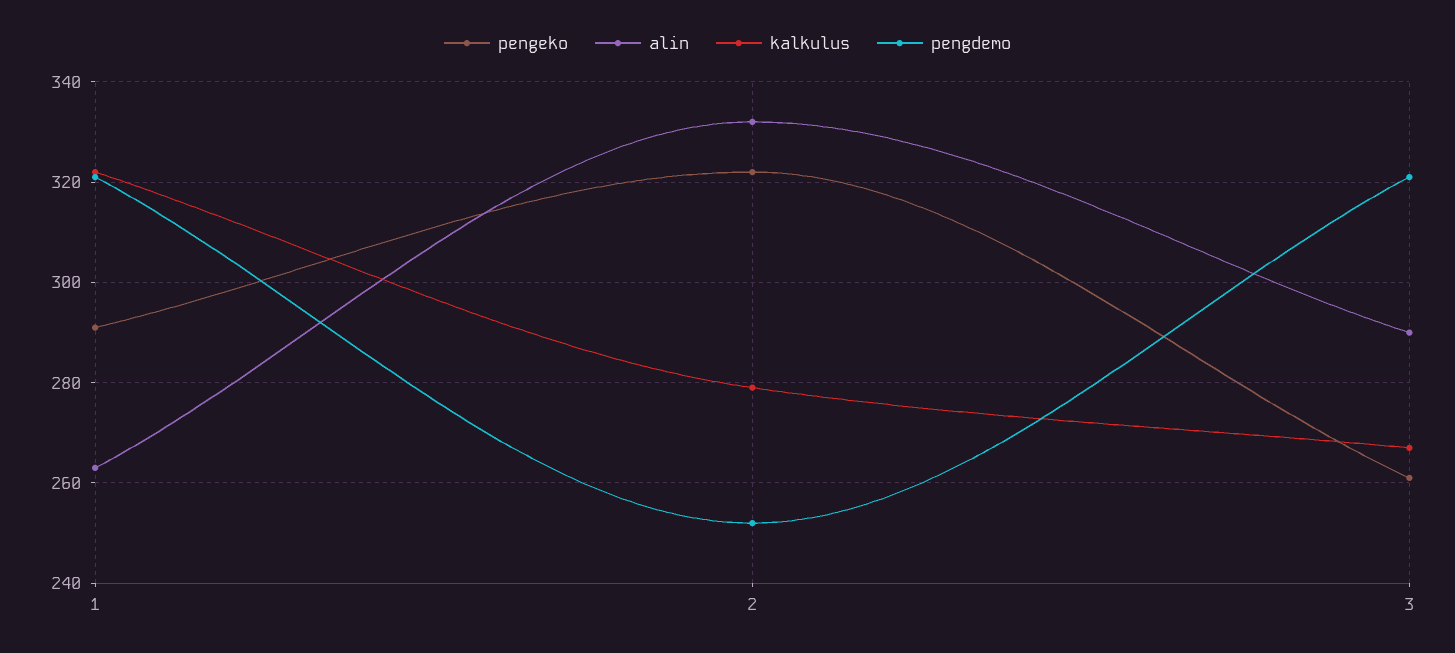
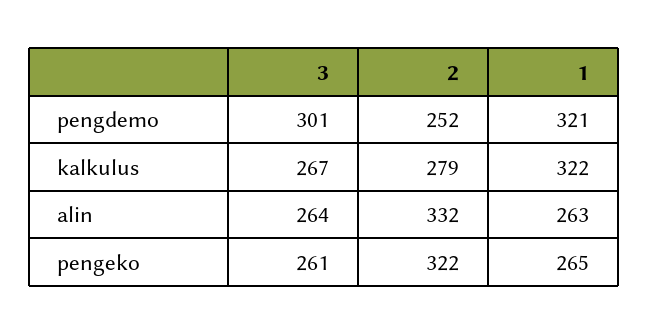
pengeko, 1: 290 -> 265
alin, 3: 290 -> 264
pengdemo, 3: 320 -> 301

